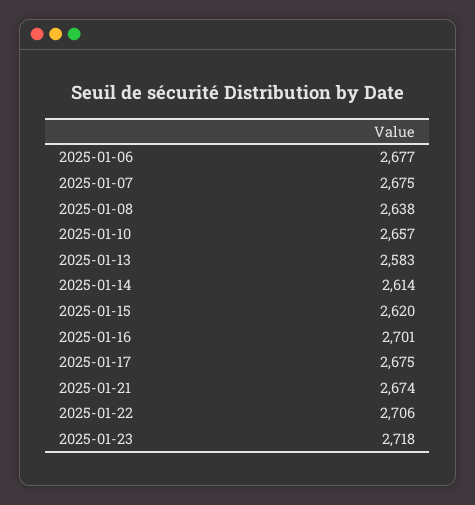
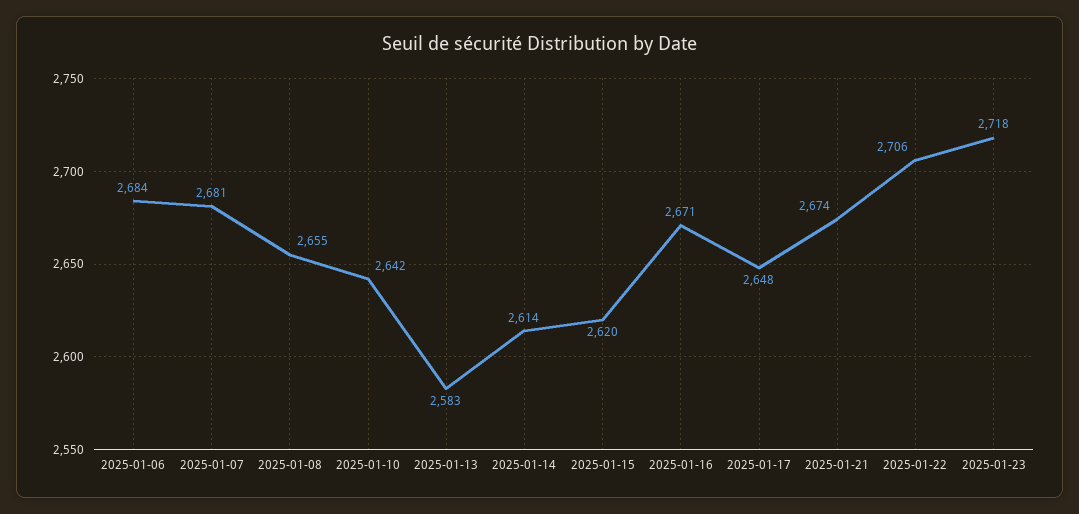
2025-01-06: 2677 -> 2684
2025-01-07: 2675 -> 2681
2025-01-08: 2638 -> 2655
2025-01-10: 2657 -> 2642
2025-01-16: 2701 -> 2671
2025-01-17: 2675 -> 2648

